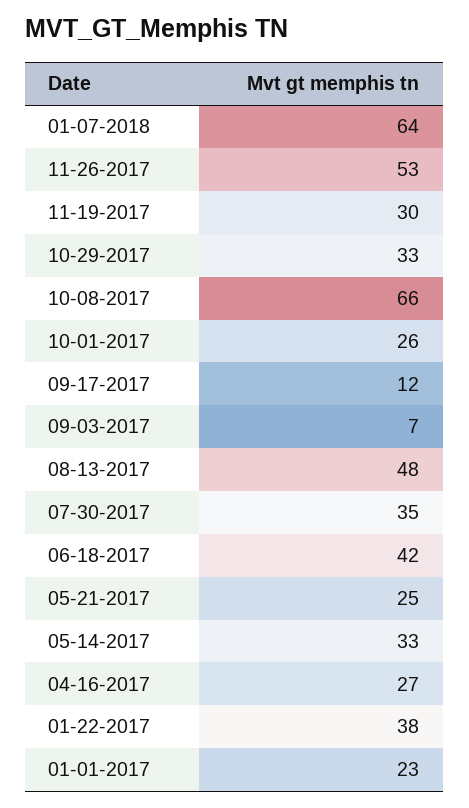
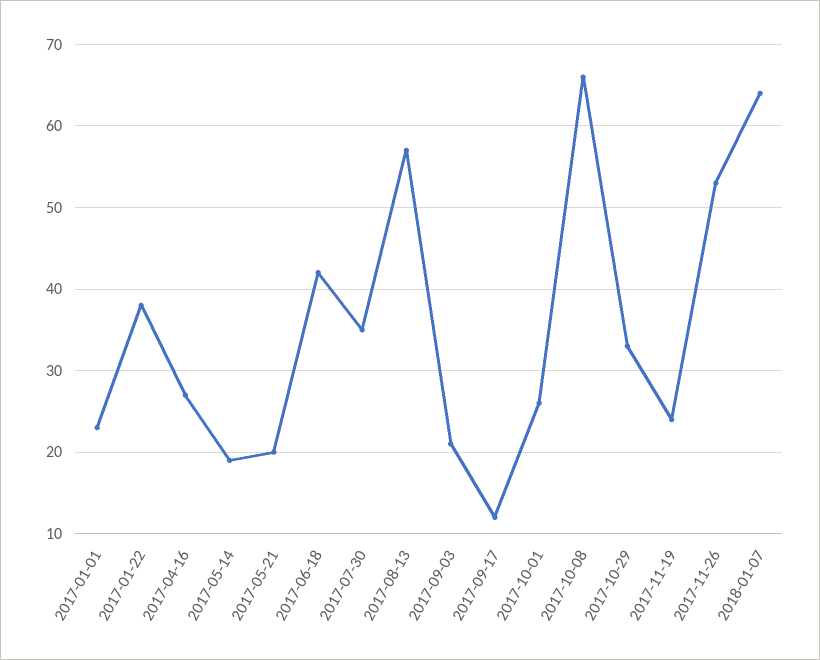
11-19-2017: 30 -> 24
09-03-2017: 7 -> 21
08-13-2017: 48 -> 57
05-21-2017: 25 -> 20
05-14-2017: 33 -> 19

